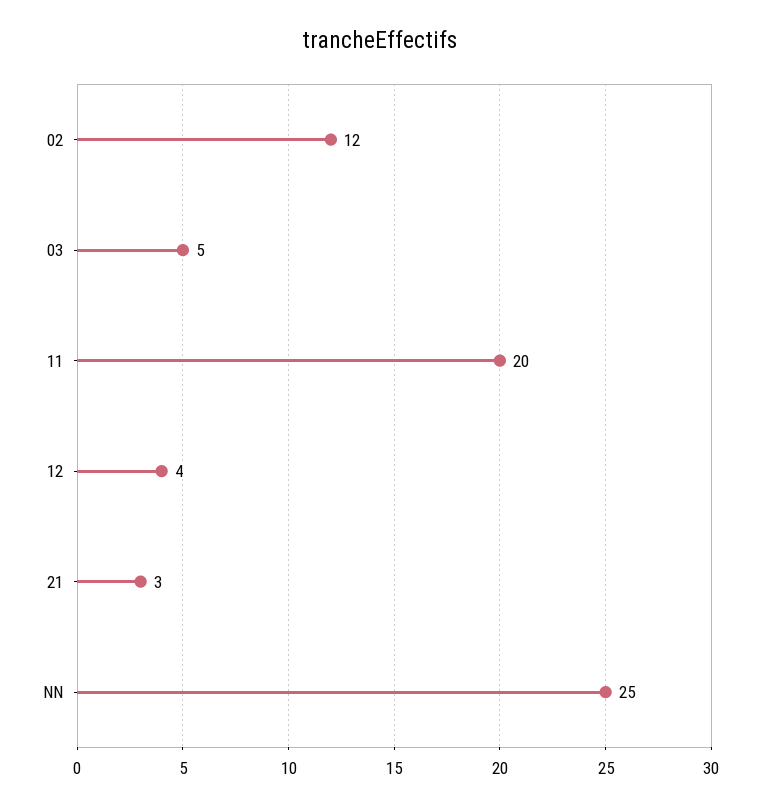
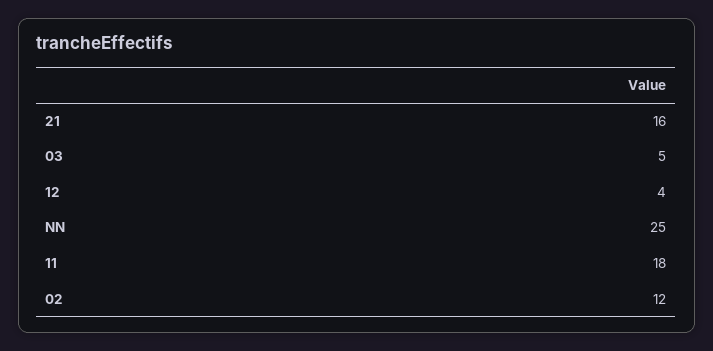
11: 20 -> 18
21: 3 -> 16

